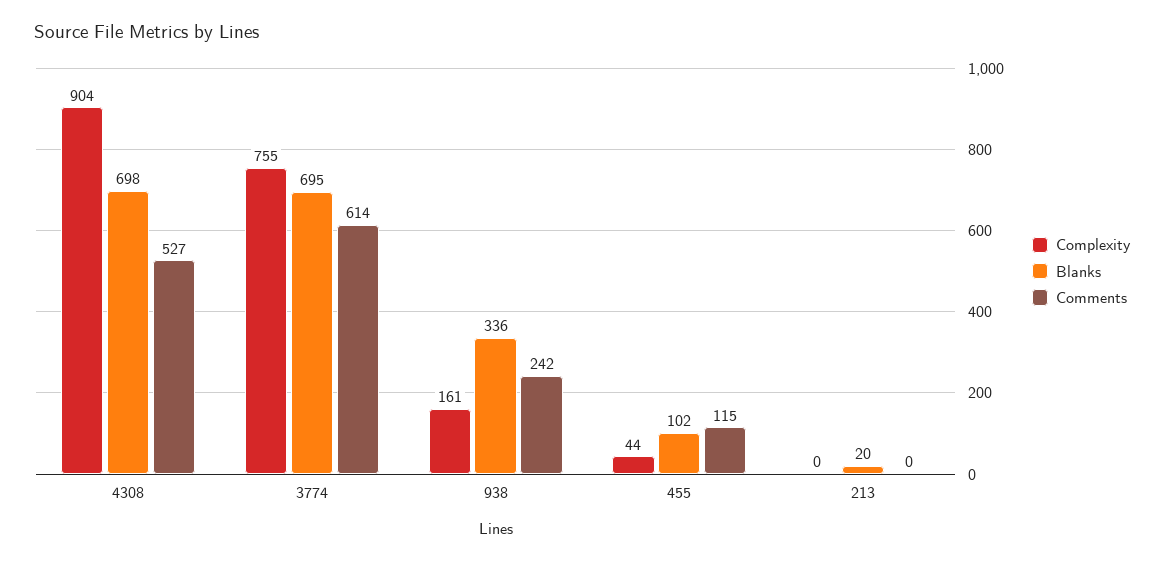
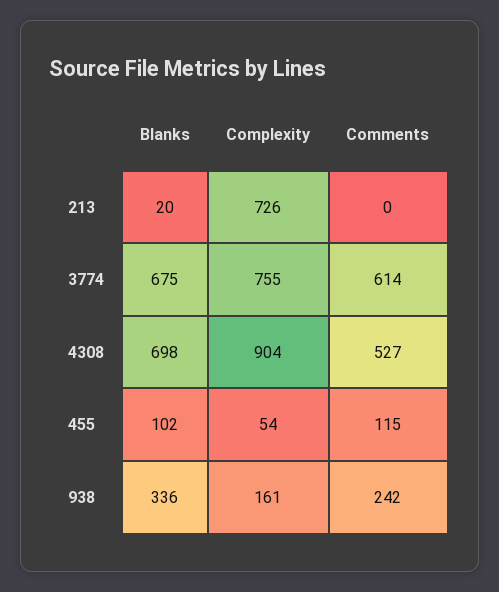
Blanks, 3774: 695 -> 675
Complexity, 455: 44 -> 54
Complexity, 213: 0 -> 726

